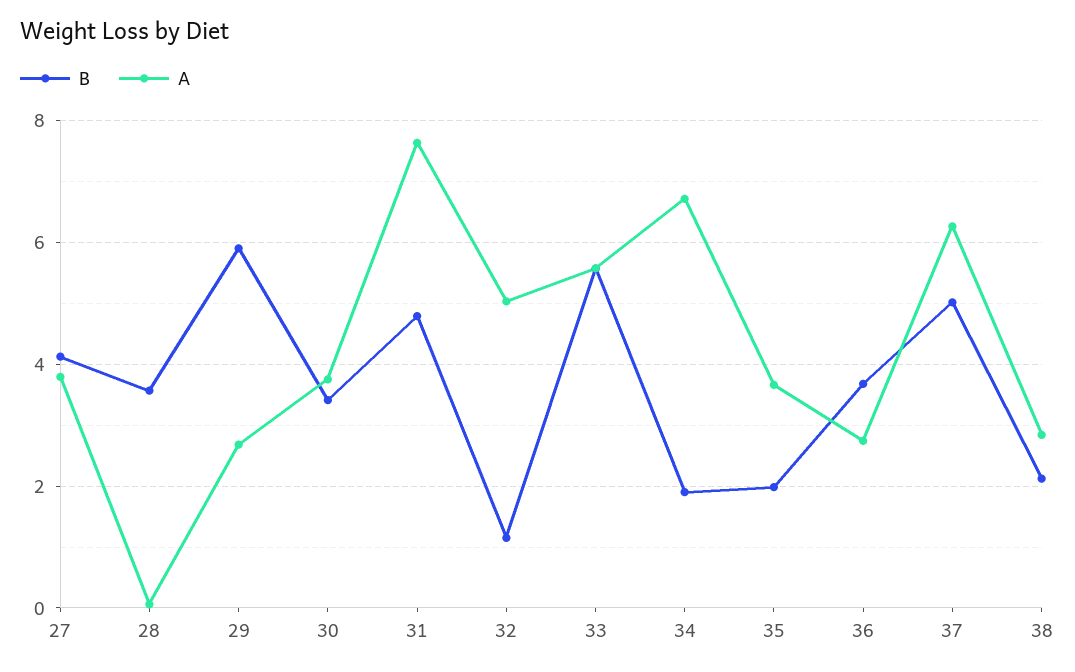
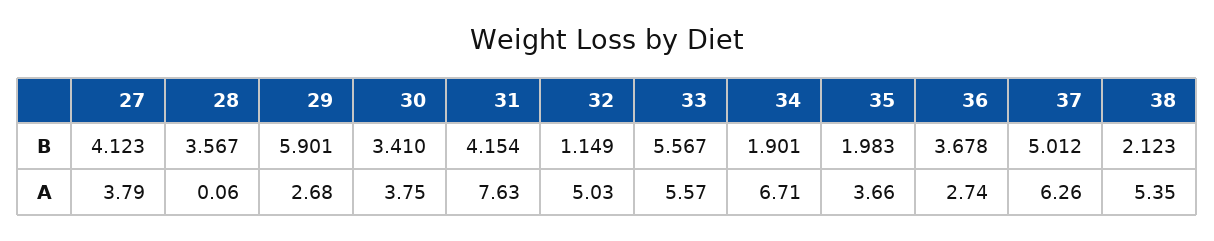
B, 31: 4.8 -> 4.154
A, 38: 2.8 -> 5.35

